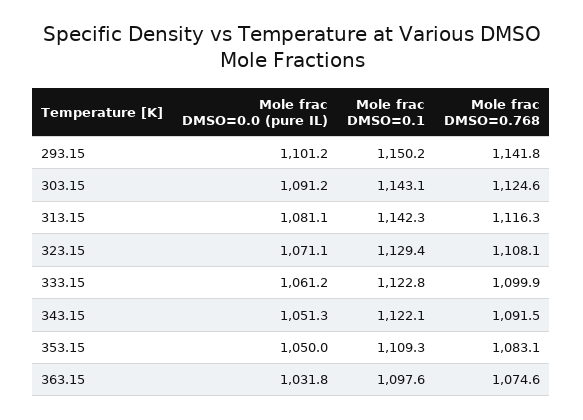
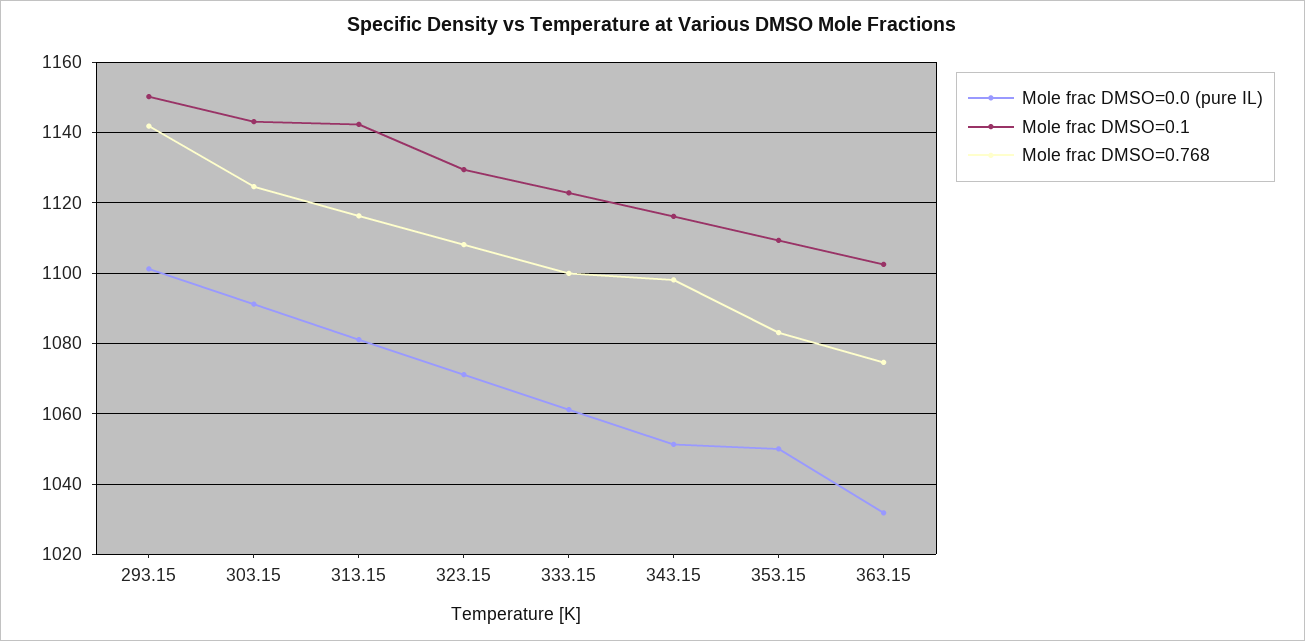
Mole frac DMSO=0.1, 343.15: 1122.1 -> 1116
Mole frac DMSO=0.768, 343.15: 1091.5 -> 1098
Mole frac DMSO=0.1, 363.15: 1097.6 -> 1102

